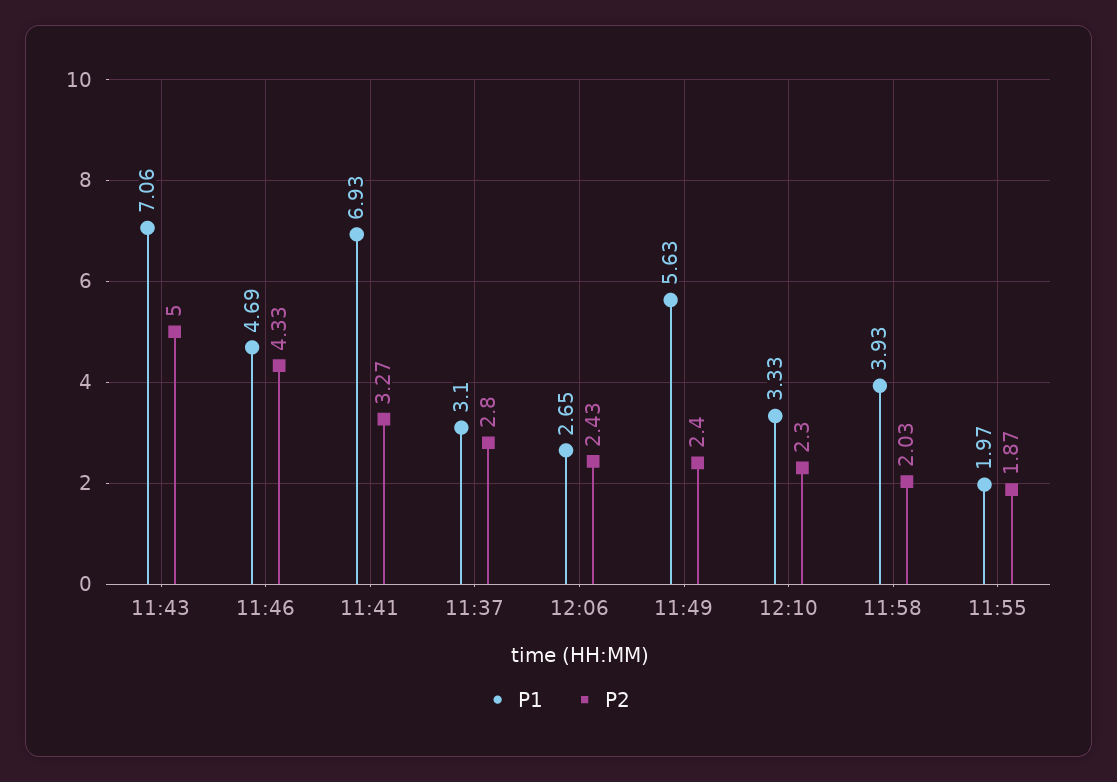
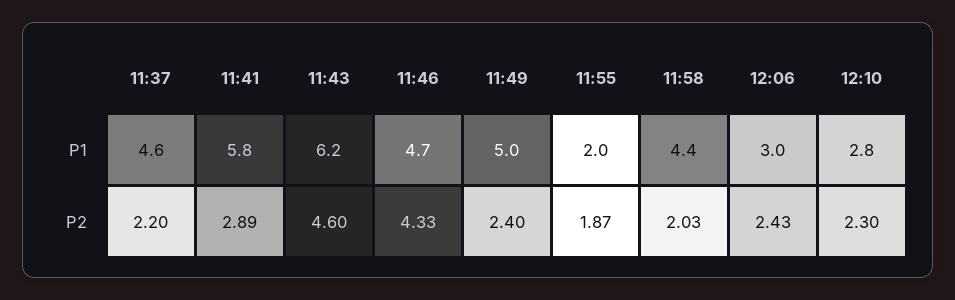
P1, 11:43: 7.06 -> 6.2
P2, 11:43: 5 -> 4.6
P1, 11:41: 6.93 -> 5.8
P2, 11:41: 3.27 -> 2.89
P1, 11:37: 3.1 -> 4.6
P2, 11:37: 2.8 -> 2.2
P1, 12:06: 2.65 -> 3
P1, 11:49: 5.63 -> 5
P1, 12:10: 3.33 -> 2.8
P1, 11:58: 3.93 -> 4.4

